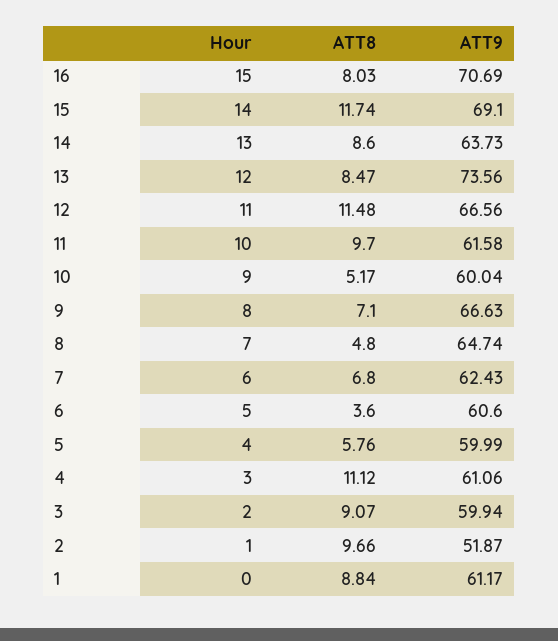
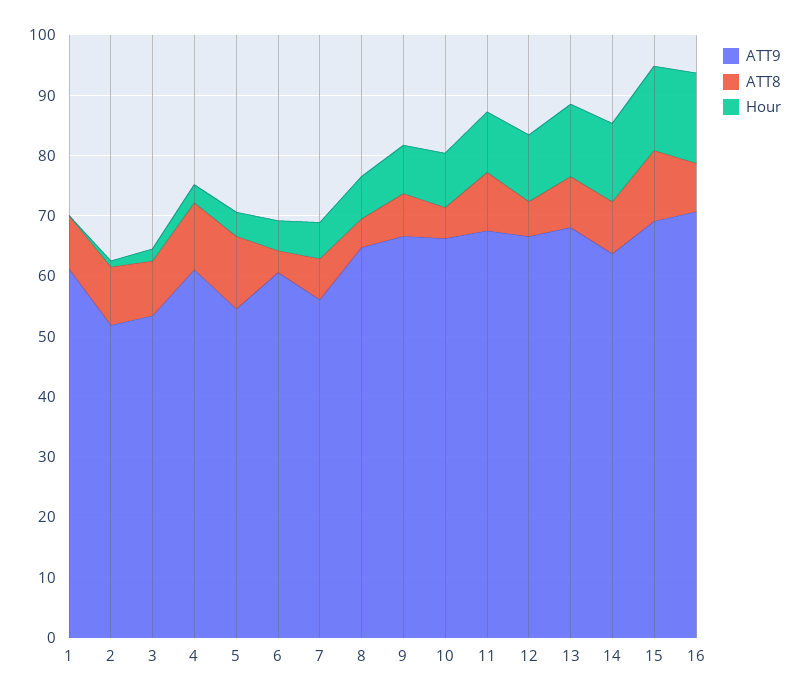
ATT9, 13: 73.56 -> 68
ATT8, 12: 11.48 -> 6
ATT9, 11: 61.58 -> 68
ATT9, 10: 60.04 -> 66
ATT9, 7: 62.43 -> 56
ATT8, 5: 5.76 -> 12
ATT9, 5: 59.99 -> 54
ATT9, 3: 59.94 -> 54

